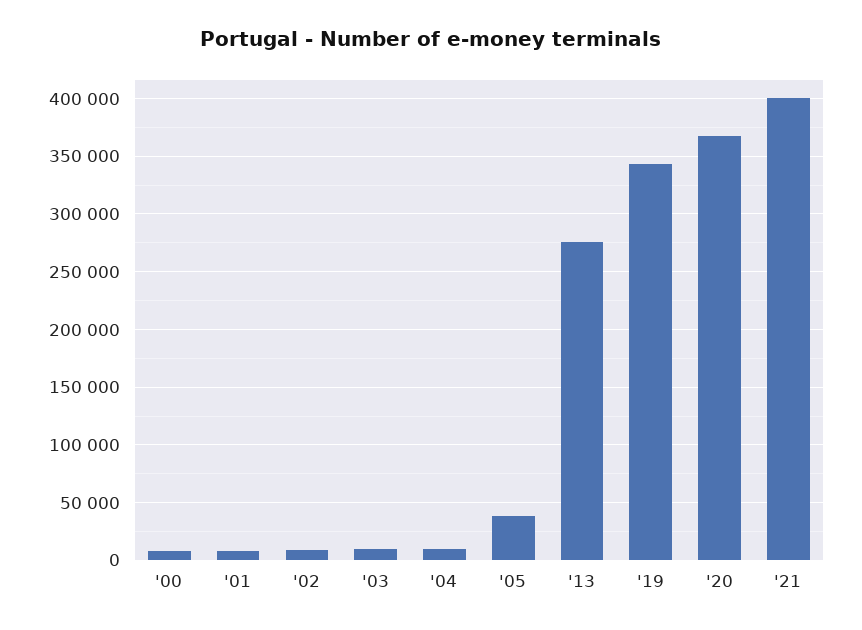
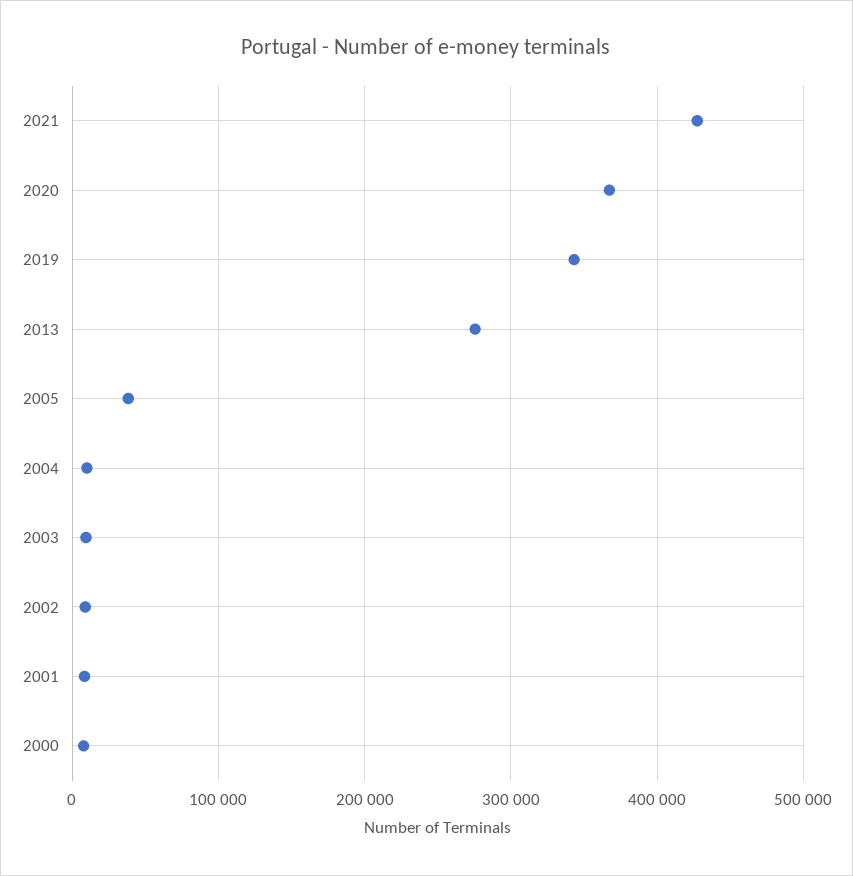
'21: 400000 -> 430000

